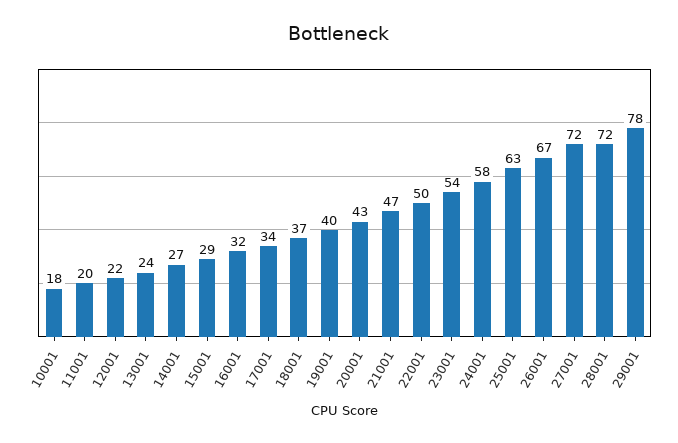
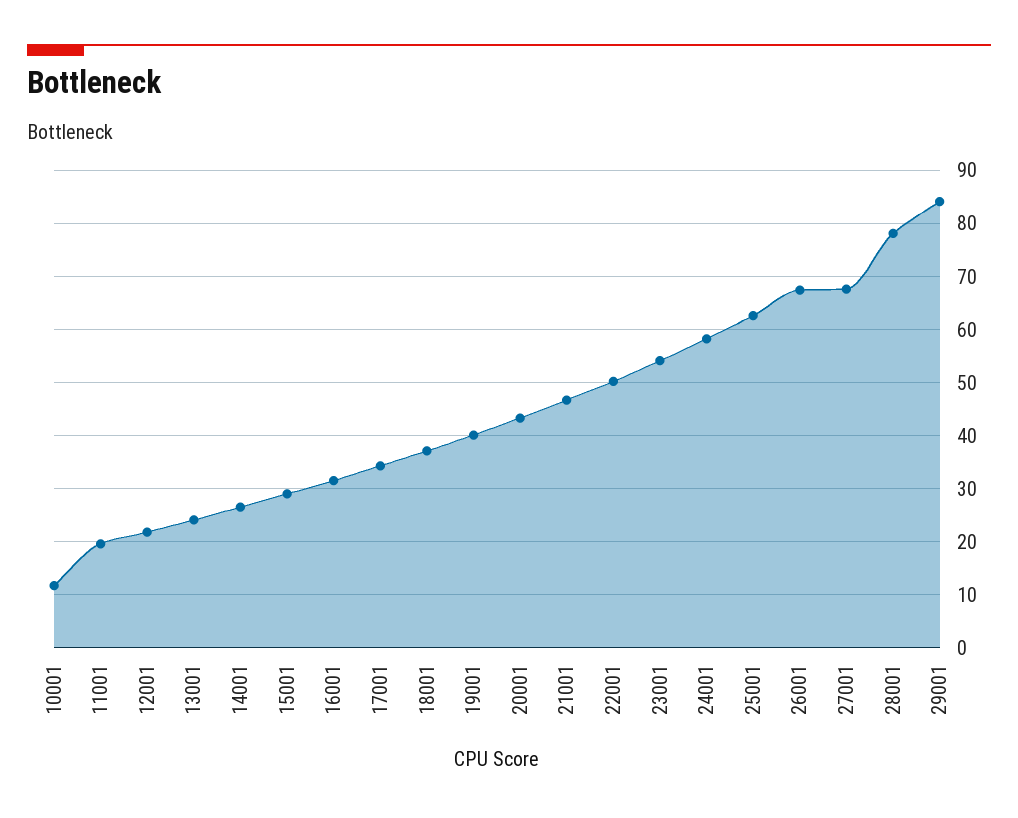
10001: 18 -> 12
27001: 72 -> 68
28001: 72 -> 78
29001: 78 -> 84

